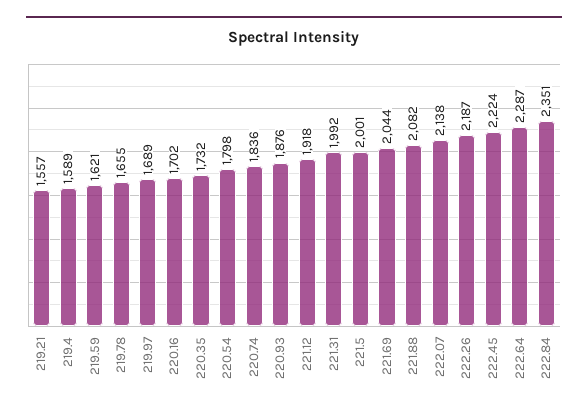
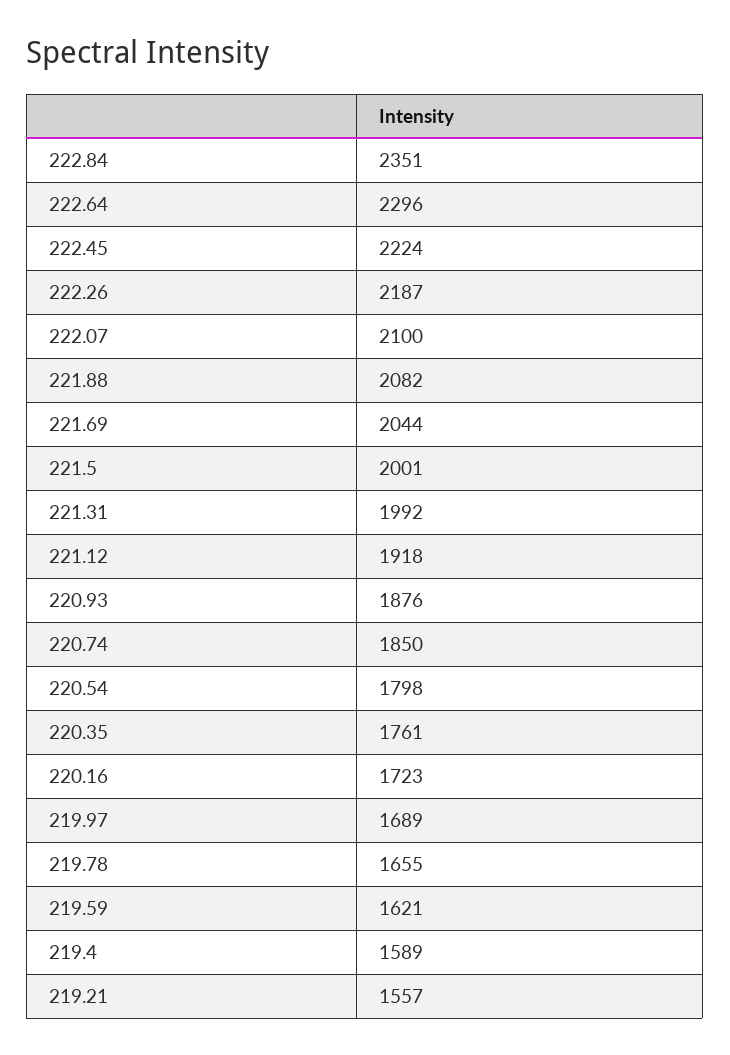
220.16: 1702 -> 1723
220.35: 1732 -> 1761
220.74: 1836 -> 1850
222.07: 2138 -> 2100
222.64: 2287 -> 2296

